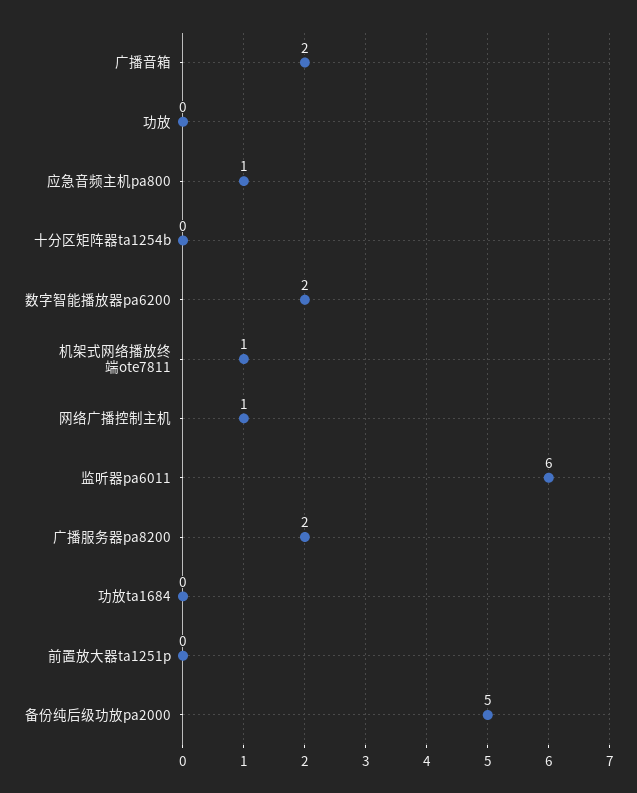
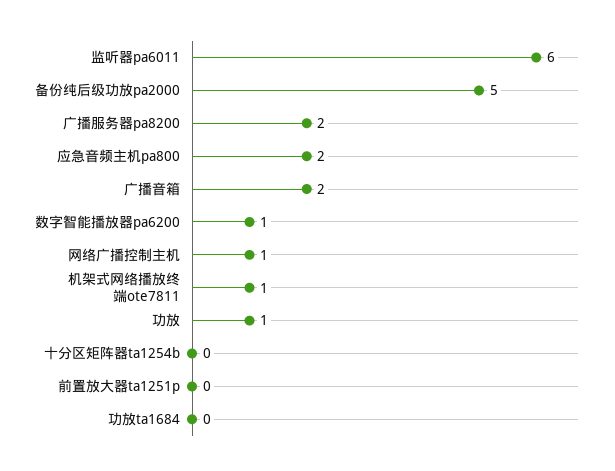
功放: 0 -> 1
应急音频主机pa800: 1 -> 2
数字智能播放器pa6200: 2 -> 1

